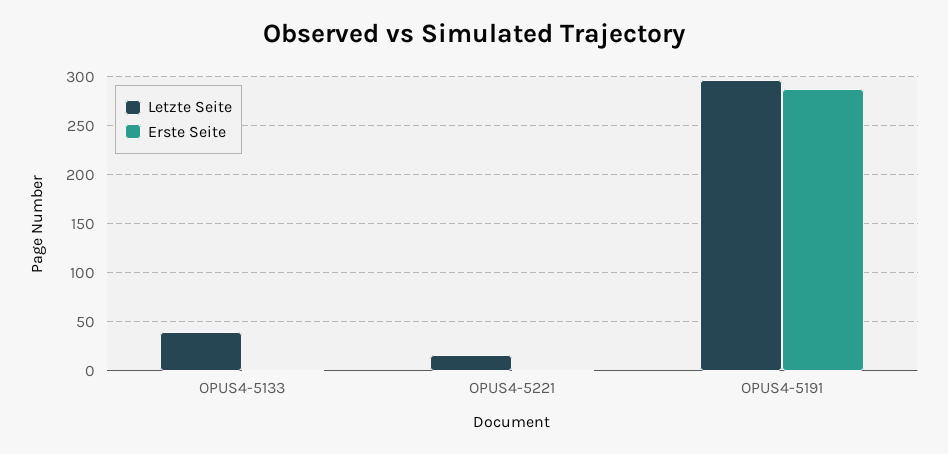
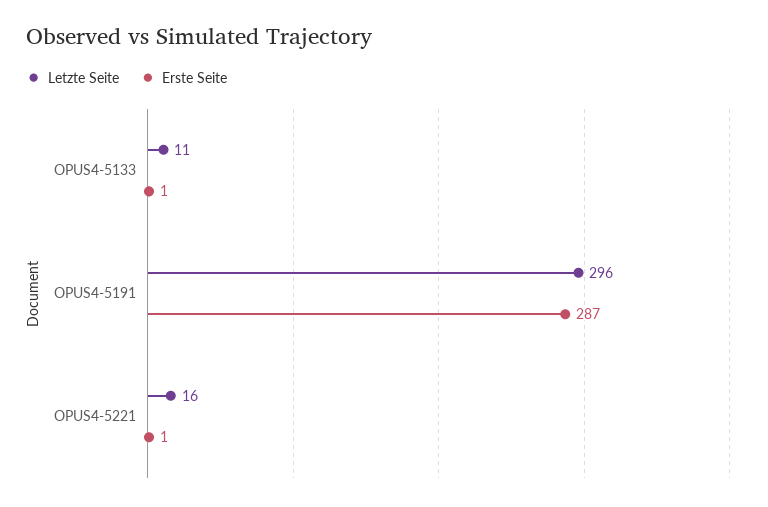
Letzte Seite, OPUS4-5133: 40 -> 11

